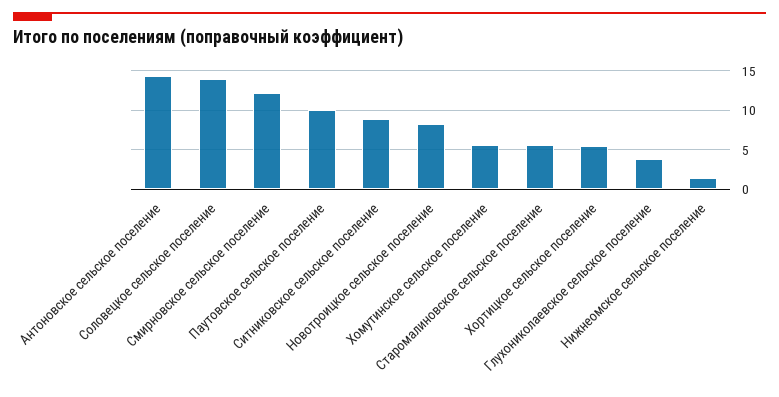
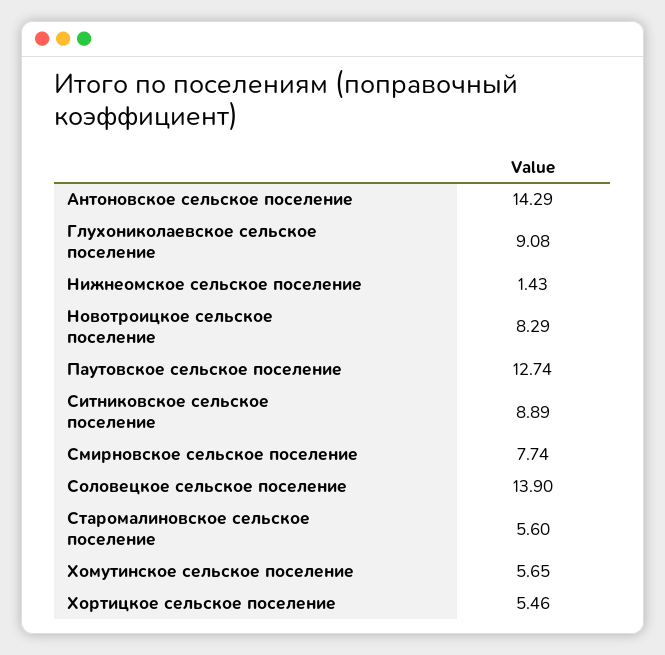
Смирновское сельское поселение: 12 -> 7.74
Паутовское сельское поселение: 10 -> 12.74
Глухониколаевское сельское поселение: 4 -> 9.08

